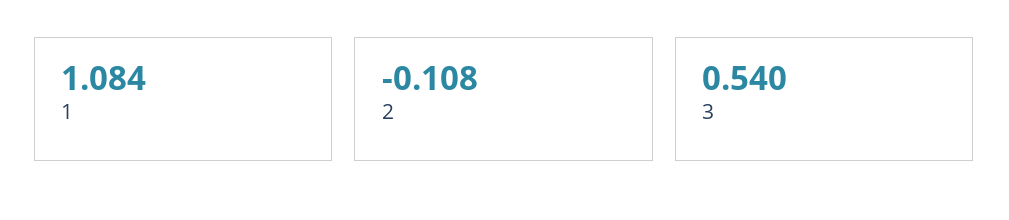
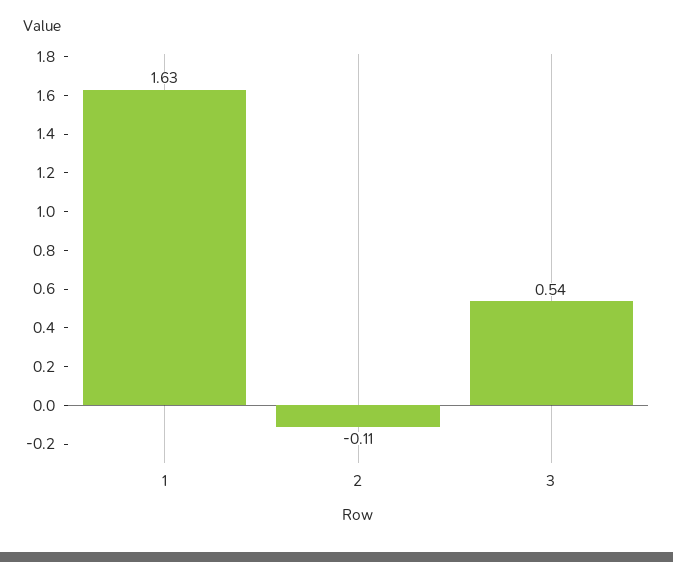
1: 1.084 -> 1.63

